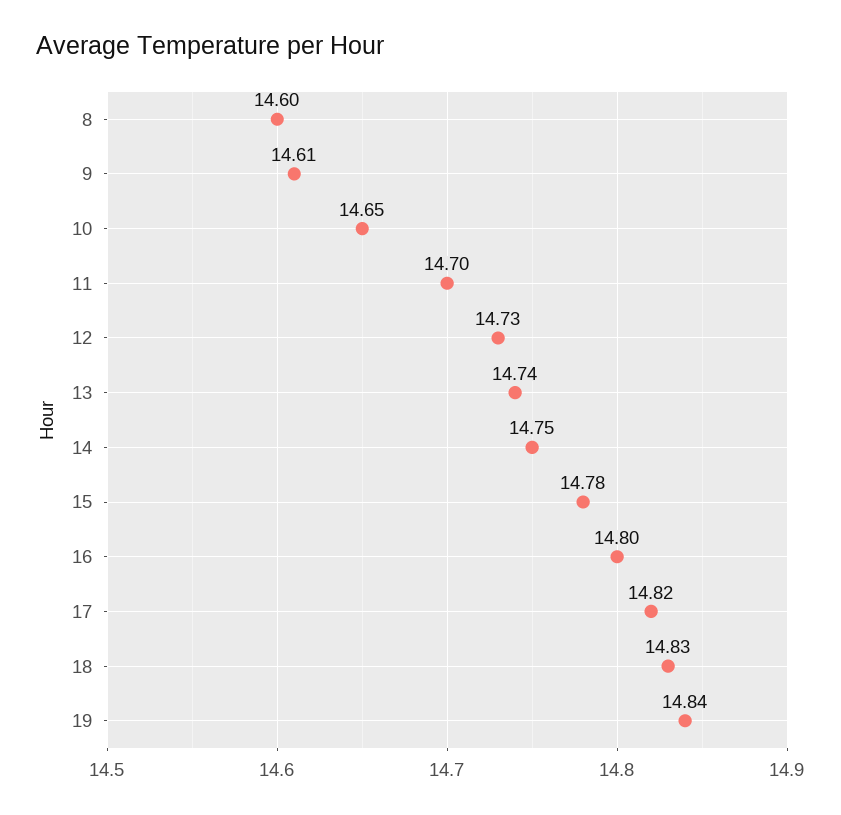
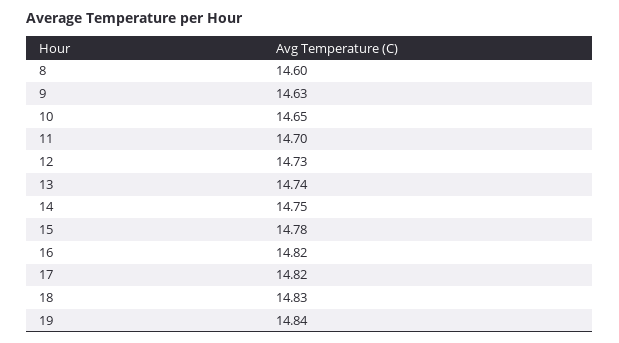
9: 14.61 -> 14.63
16: 14.8 -> 14.82

